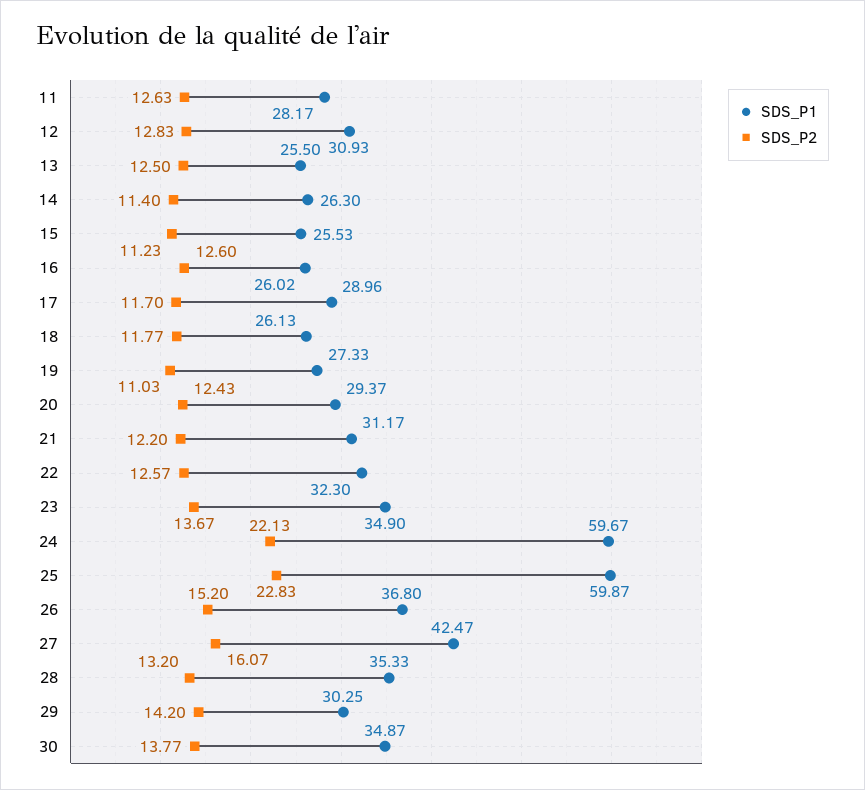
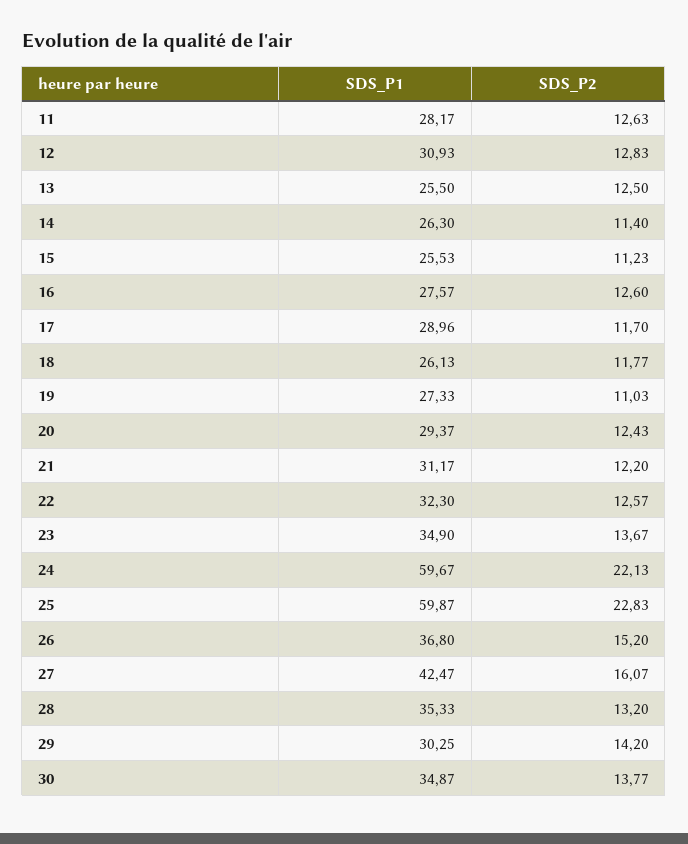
SDS_P1, 16: 26.02 -> 27.57

